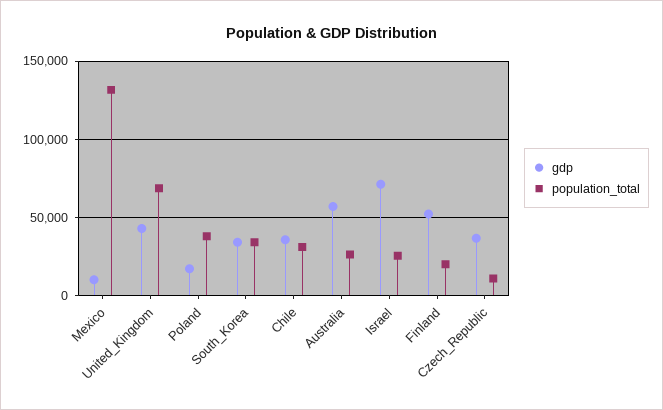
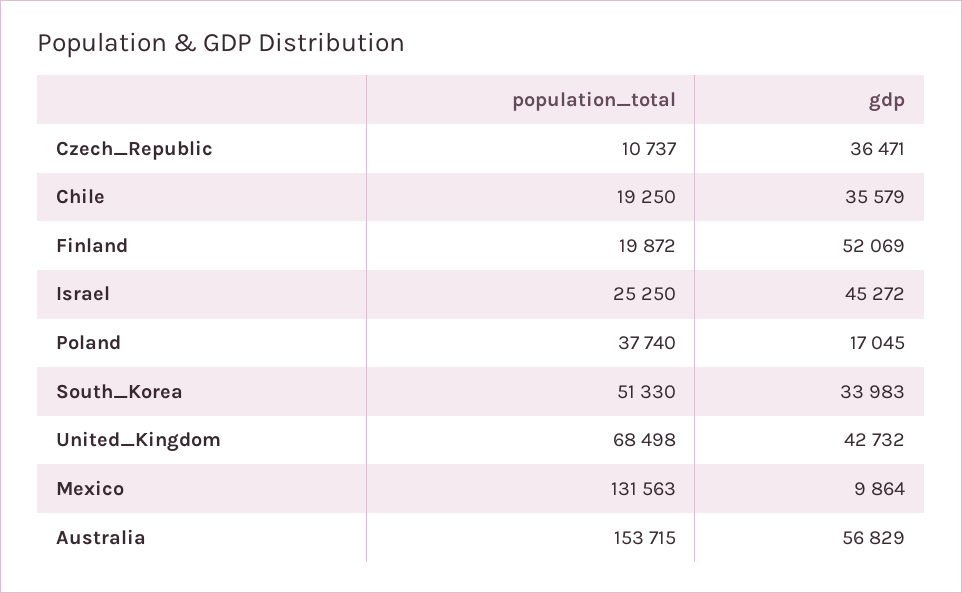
population_total, South_Korea: 35000 -> 51330
population_total, Chile: 30000 -> 19250
population_total, Australia: 25000 -> 153715
gdp, Israel: 70000 -> 45272

